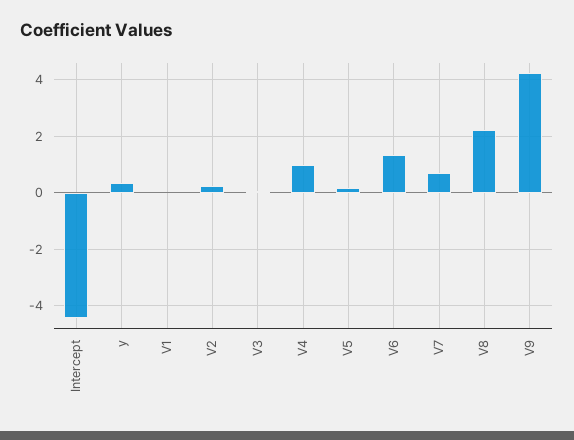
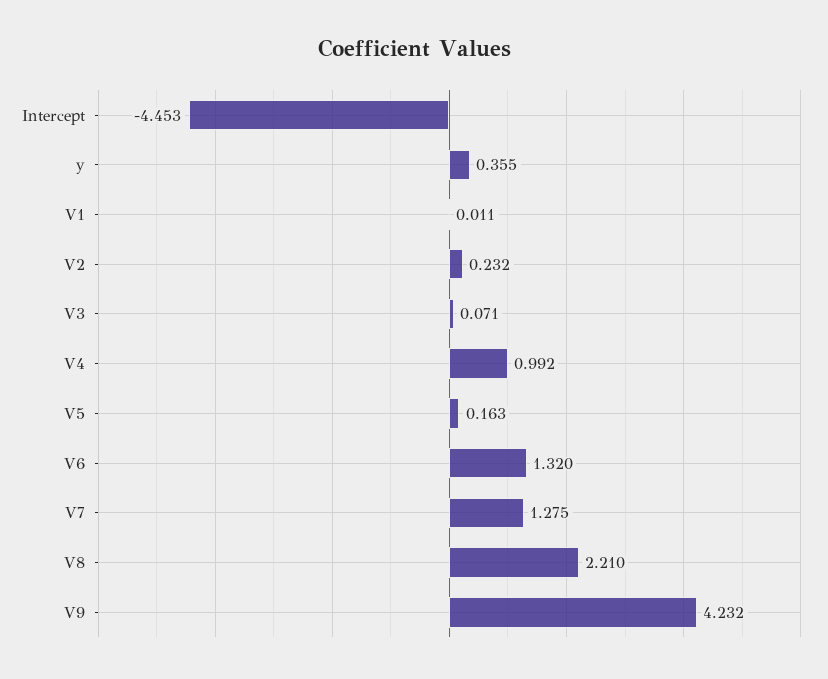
V7: 0.75 -> 1.275

